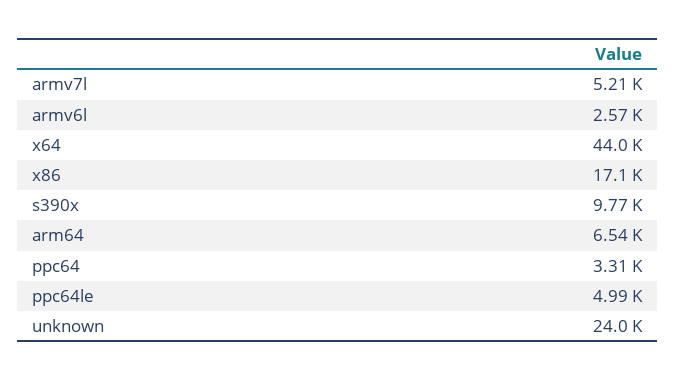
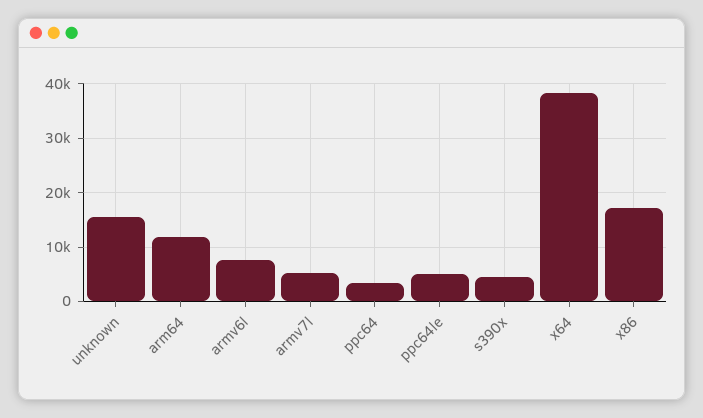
armv6l: 2570 -> 8000
x64: 44000 -> 38000
s390x: 9770 -> 4000
arm64: 6540 -> 12000
unknown: 24000 -> 16000

